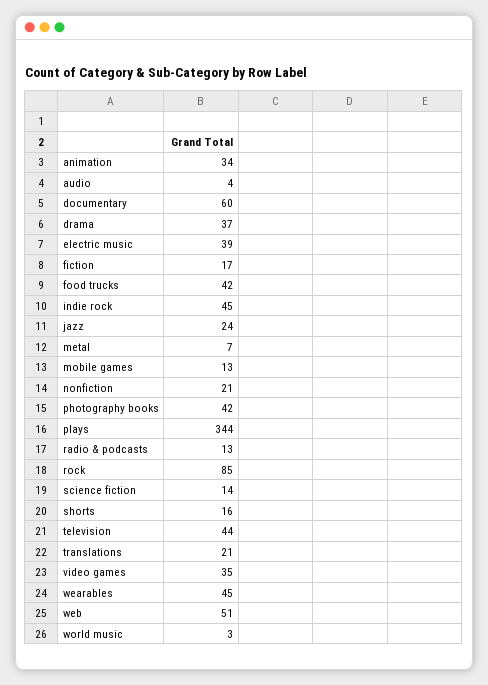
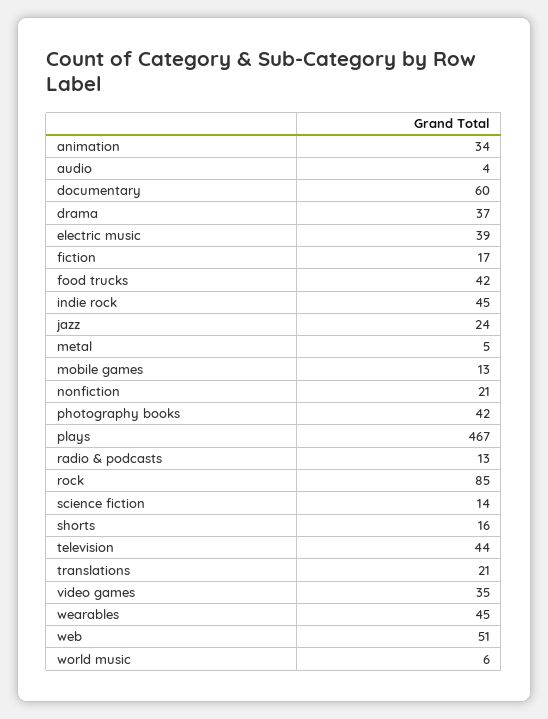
metal: 7 -> 5
plays: 344 -> 467
world music: 3 -> 6

